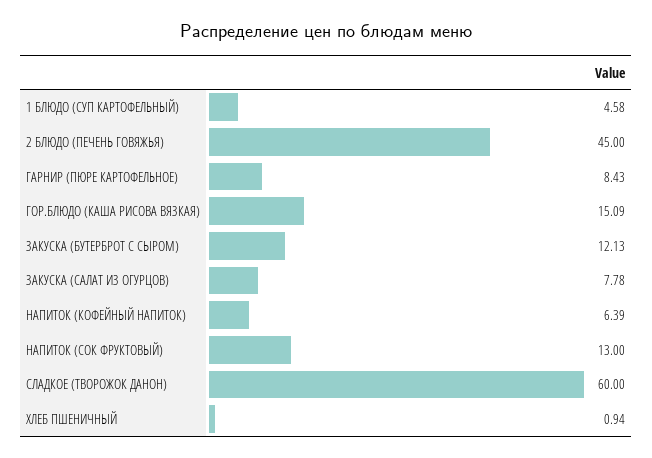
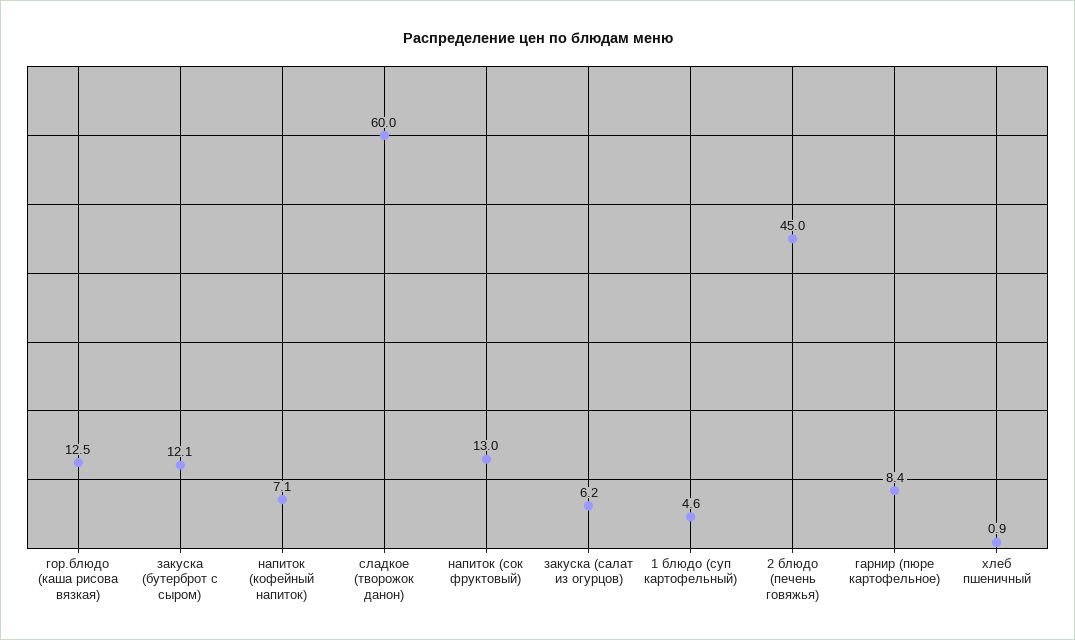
ГОР.БЛЮДО (КАША РИСОВА ВЯЗКАЯ): 15.09 -> 12.5
ЗАКУСКА (САЛАТ ИЗ ОГУРЦОВ): 7.78 -> 6.2
НАПИТОК (КОФЕЙНЫЙ НАПИТОК): 6.39 -> 7.1

